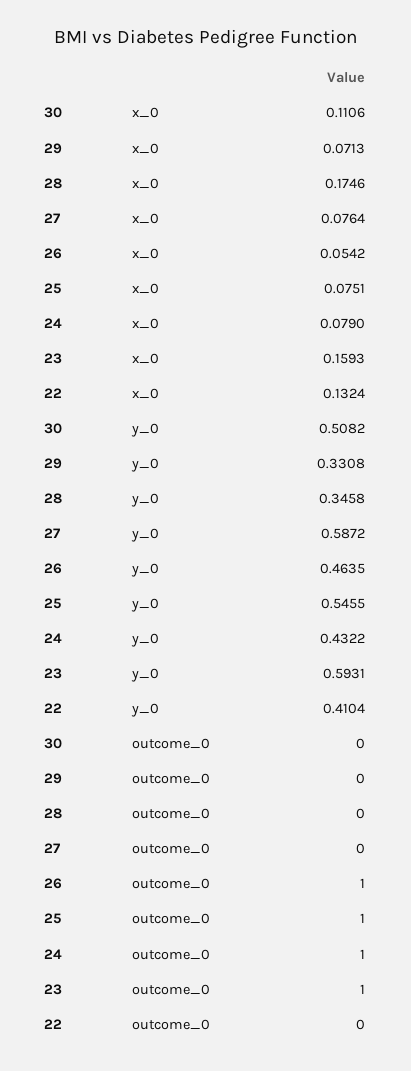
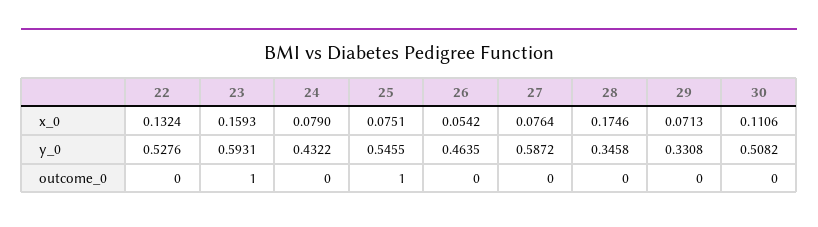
22, y_0: 0.4104 -> 0.5276
26, outcome_0: 1 -> 0
24, outcome_0: 1 -> 0

